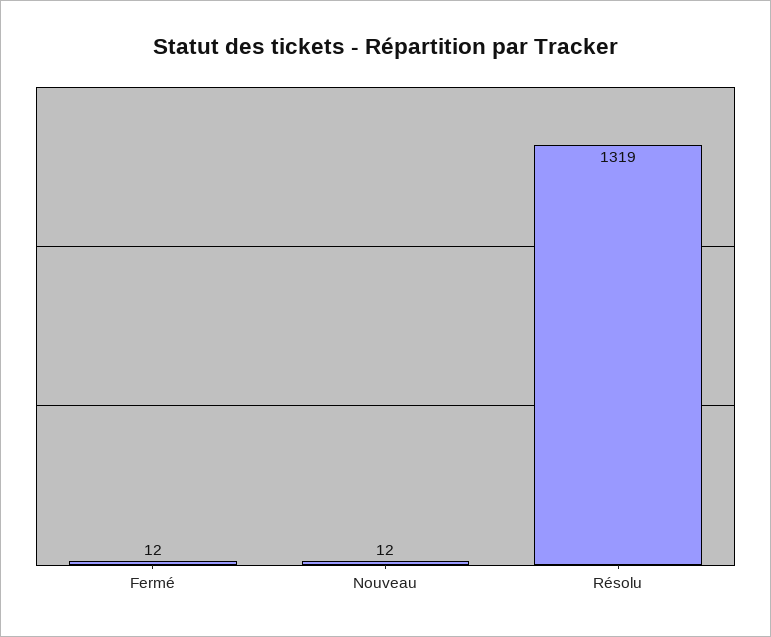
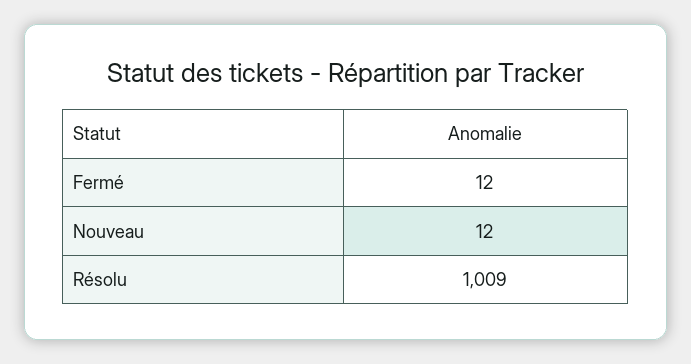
Résolu: 1319 -> 1009

